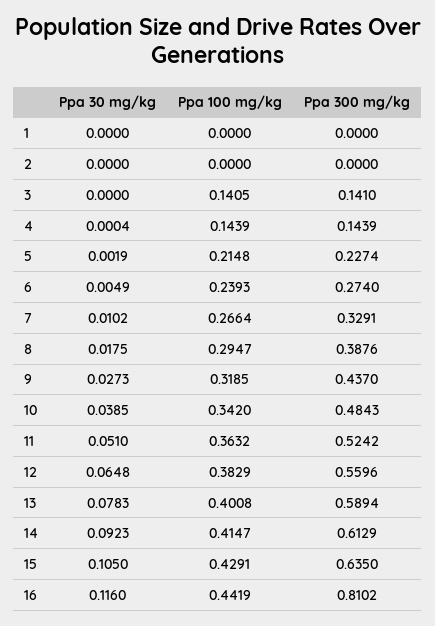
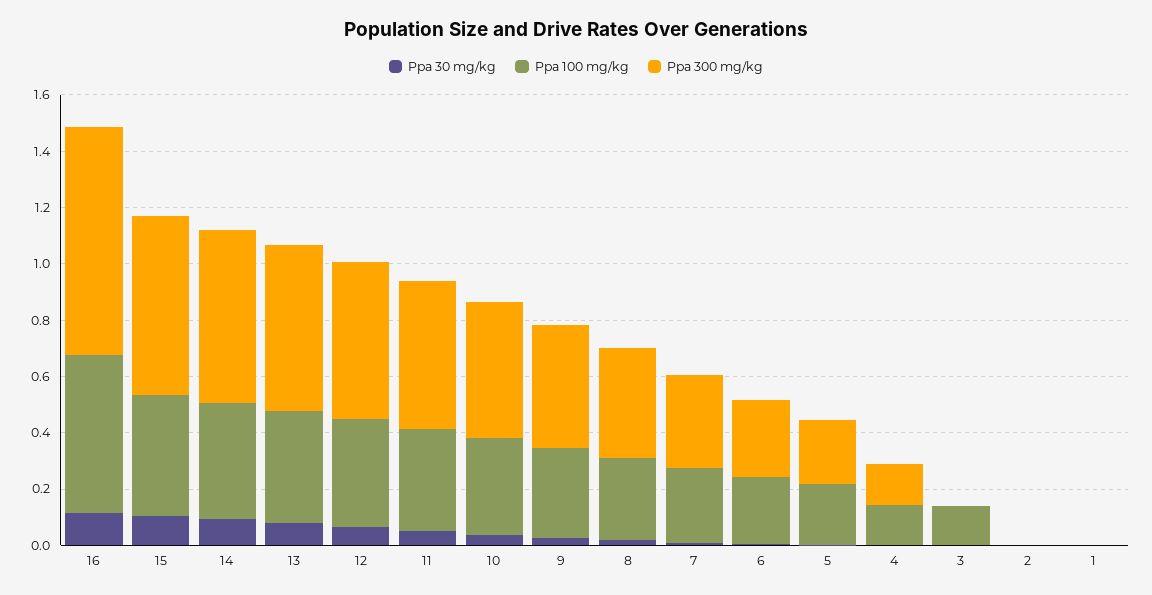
Ppa 300 mg/kg, 3: 0.141 -> 0
Ppa 100 mg/kg, 16: 0.4419 -> 0.55

